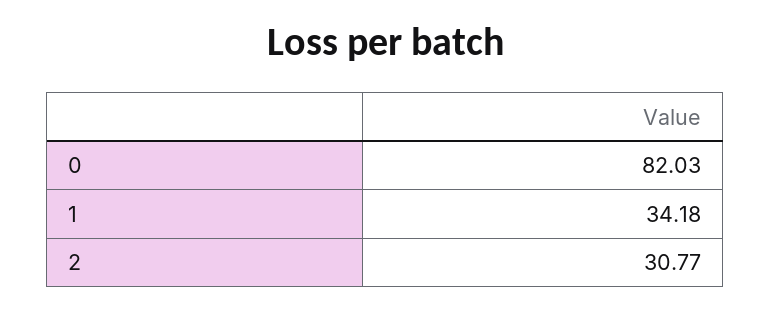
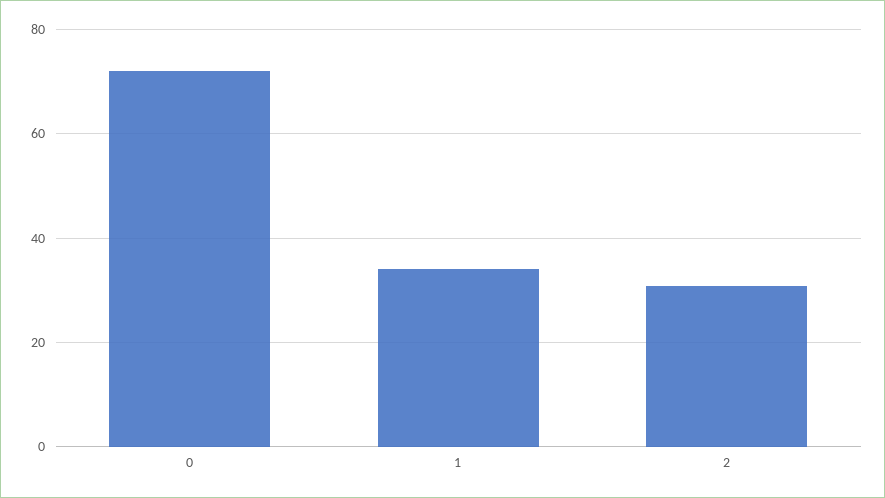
0: 82.03 -> 72

